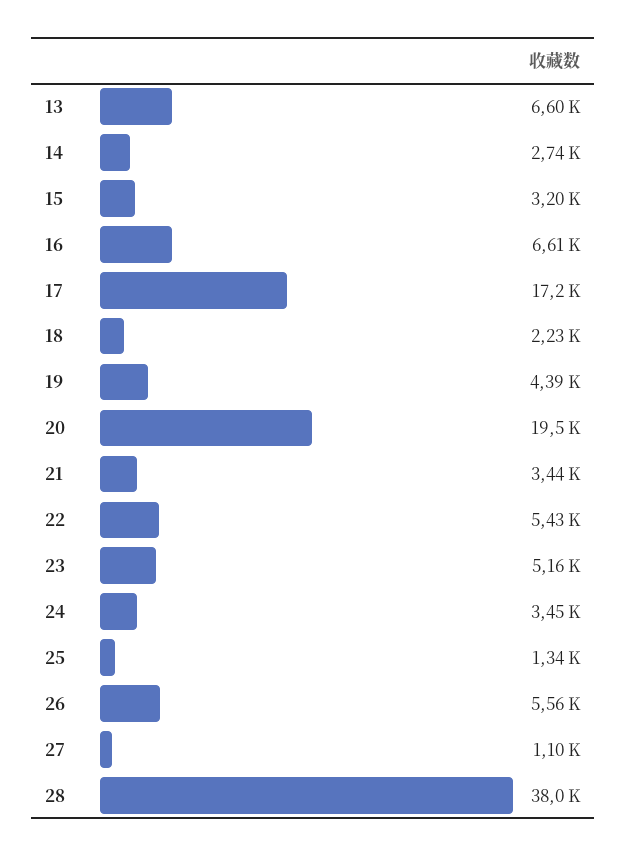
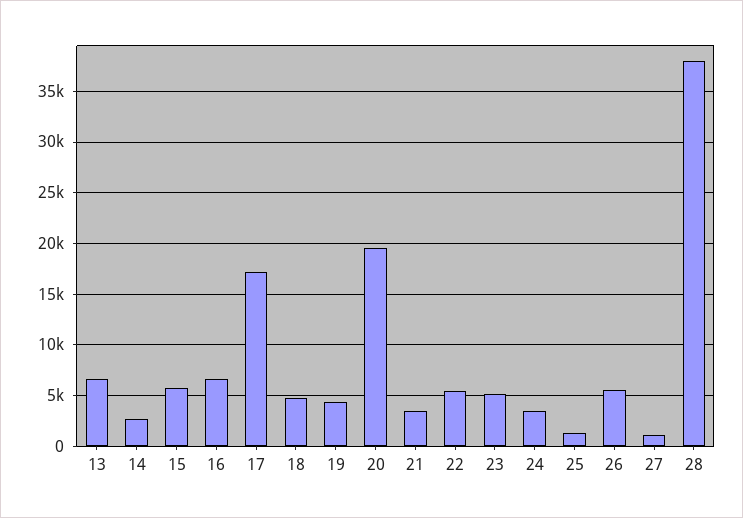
15: 3200 -> 6000
18: 2230 -> 5000

